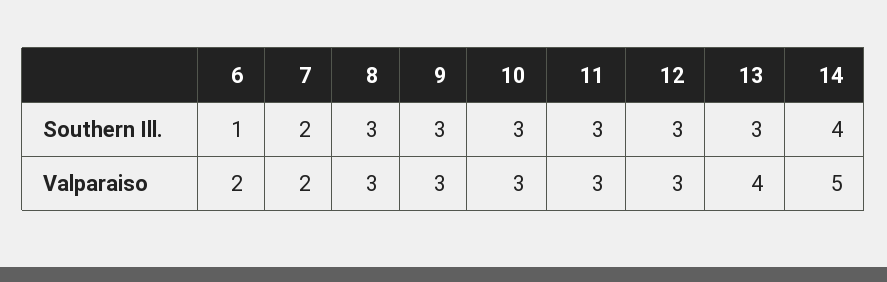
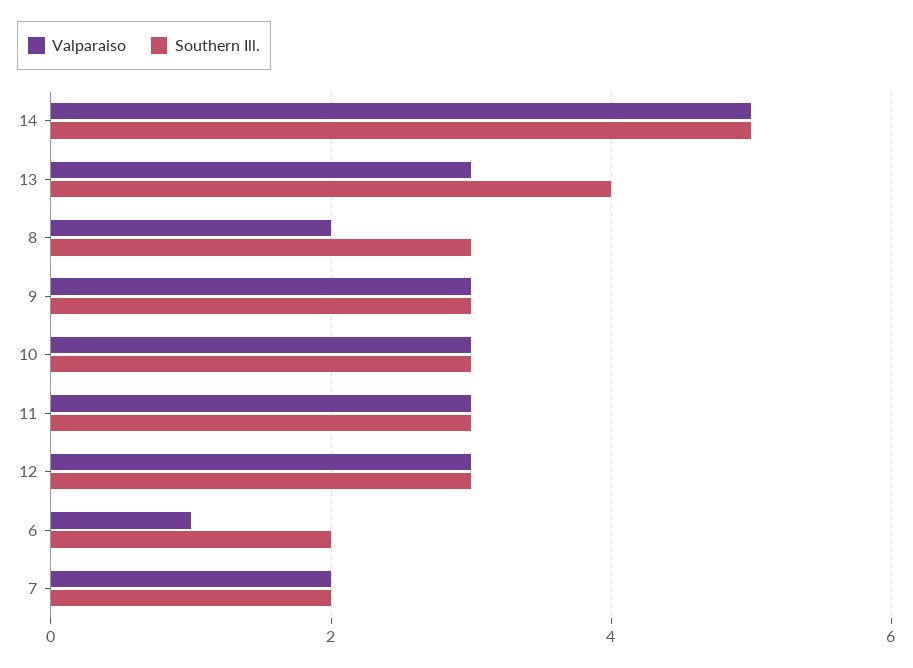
Southern Ill., 6: 1 -> 2
Southern Ill., 13: 3 -> 4
Southern Ill., 14: 4 -> 5
Valparaiso, 6: 2 -> 1
Valparaiso, 8: 3 -> 2
Valparaiso, 13: 4 -> 3

